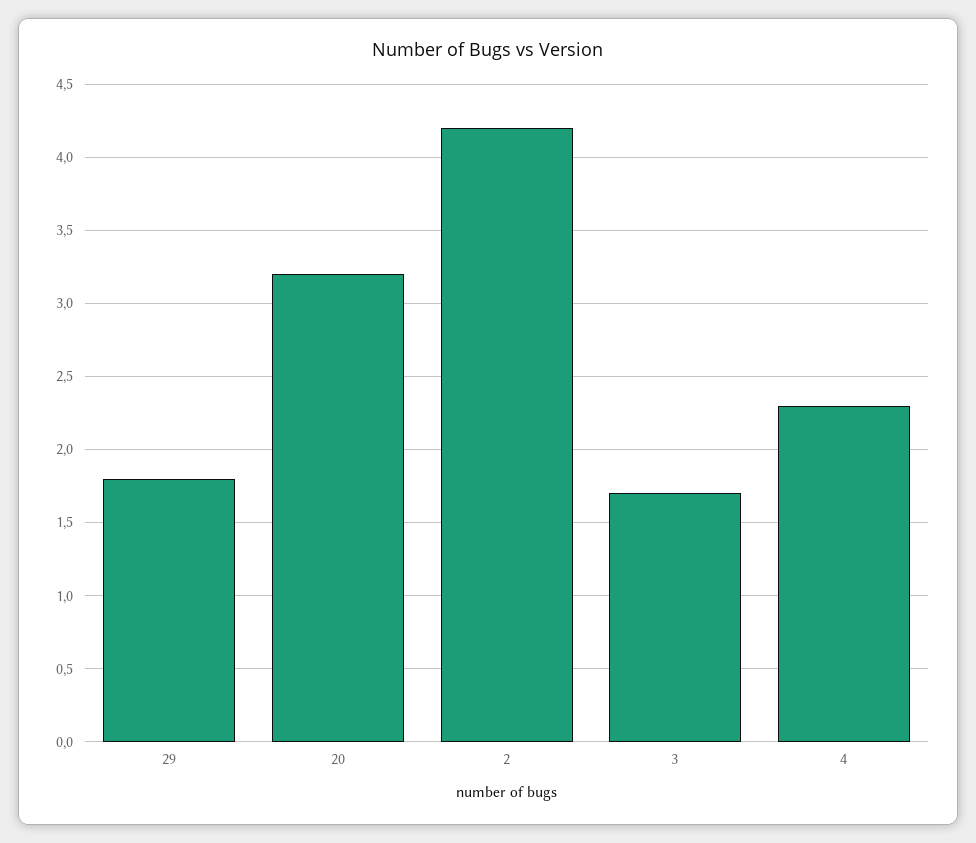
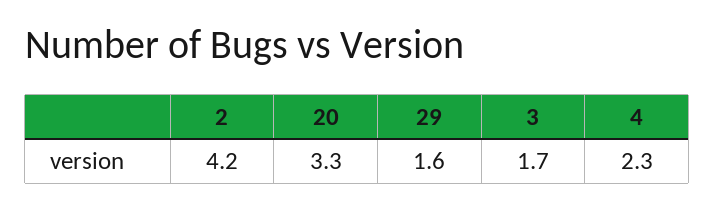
29: 1.8 -> 1.6
20: 3.2 -> 3.3

